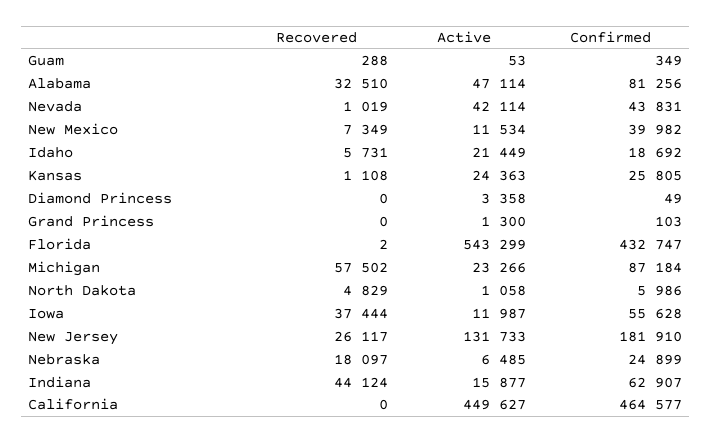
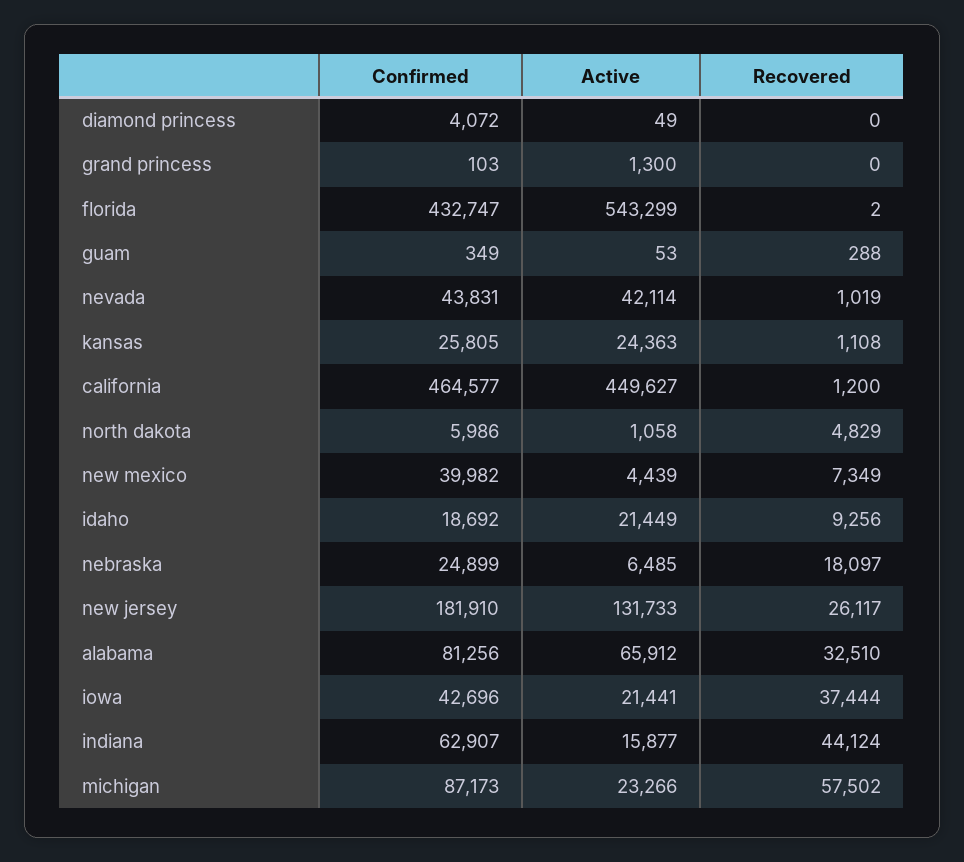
Active, Alabama: 47114 -> 65912
Active, New Mexico: 11534 -> 4439
Recovered, Idaho: 5731 -> 9256
Active, Diamond Princess: 3358 -> 49
Confirmed, Diamond Princess: 49 -> 4072
Confirmed, Michigan: 87184 -> 87173
Active, Iowa: 11987 -> 21441
Confirmed, Iowa: 55628 -> 42696
Recovered, California: 0 -> 1200

